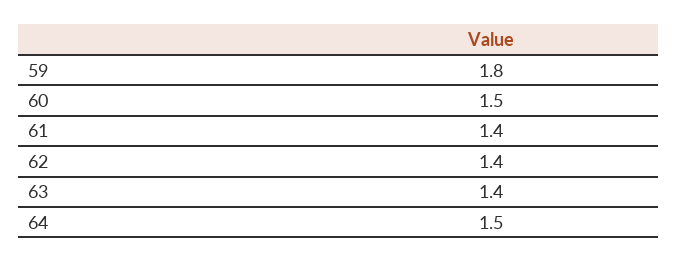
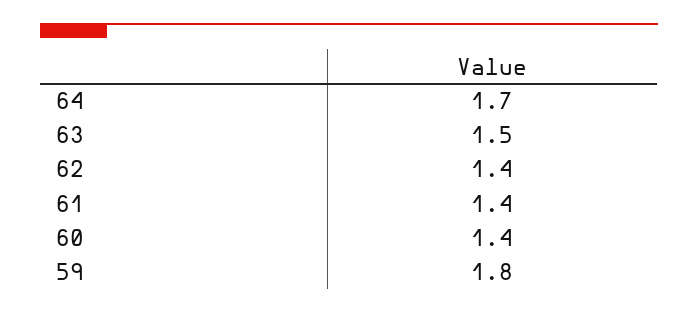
60: 1.5 -> 1.4
63: 1.4 -> 1.5
64: 1.5 -> 1.7

